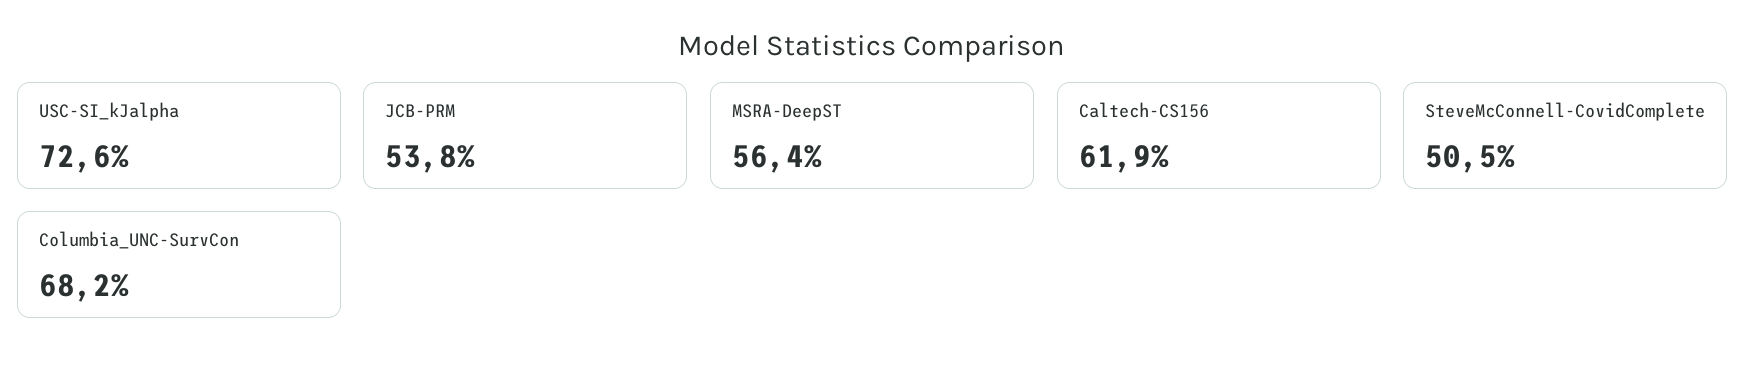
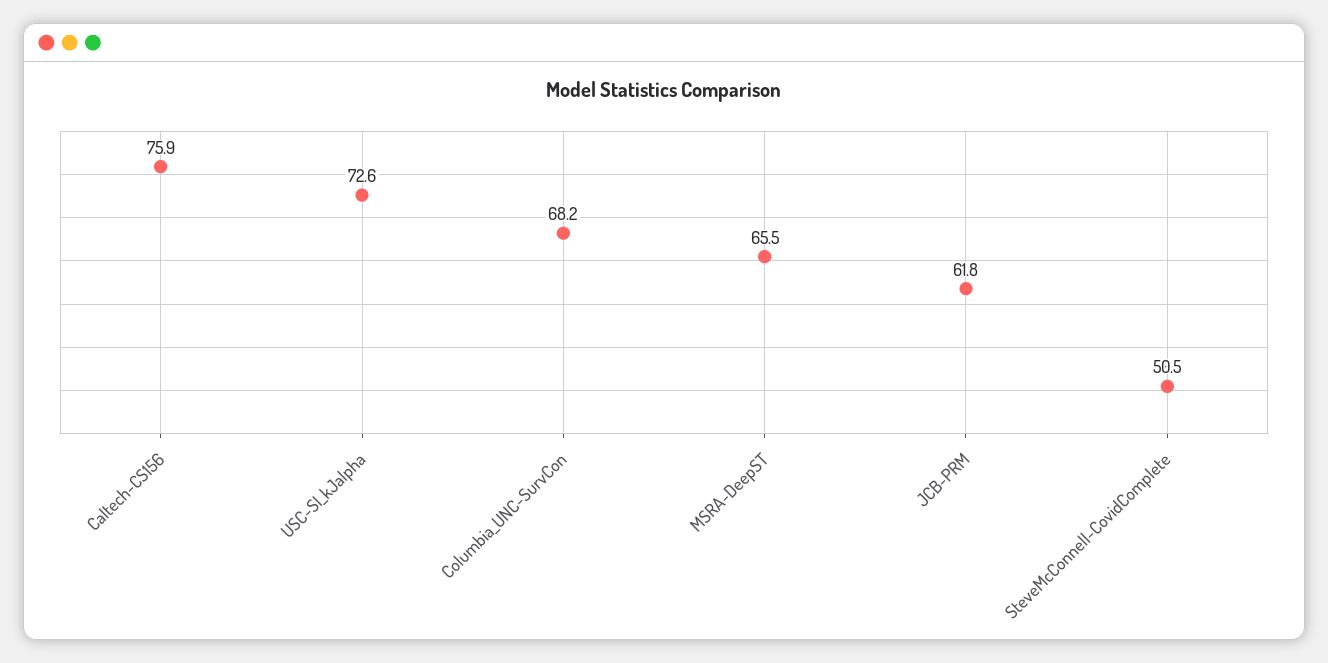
JCB-PRM: 53.8 -> 61.8
MSRA-DeepST: 56.4 -> 65.5
Caltech-CS156: 61.9 -> 75.9

